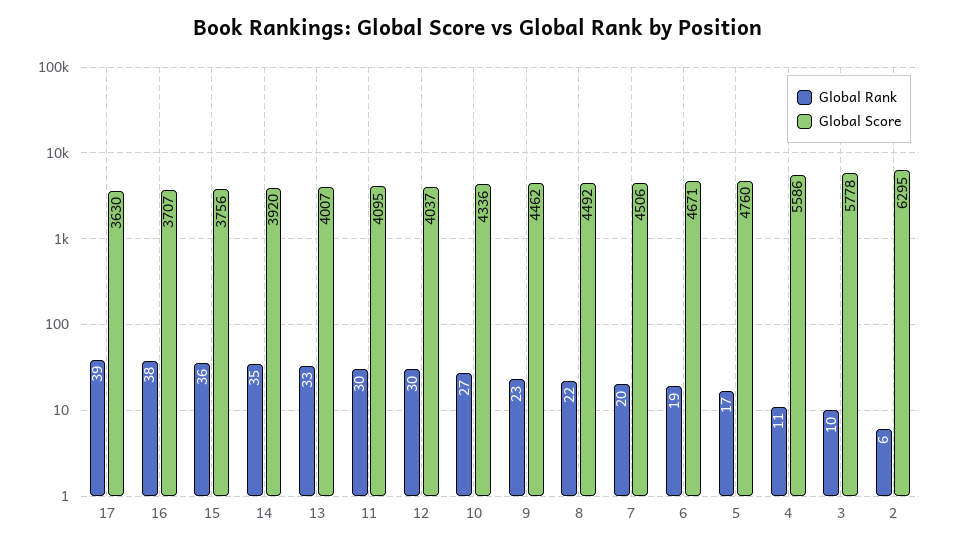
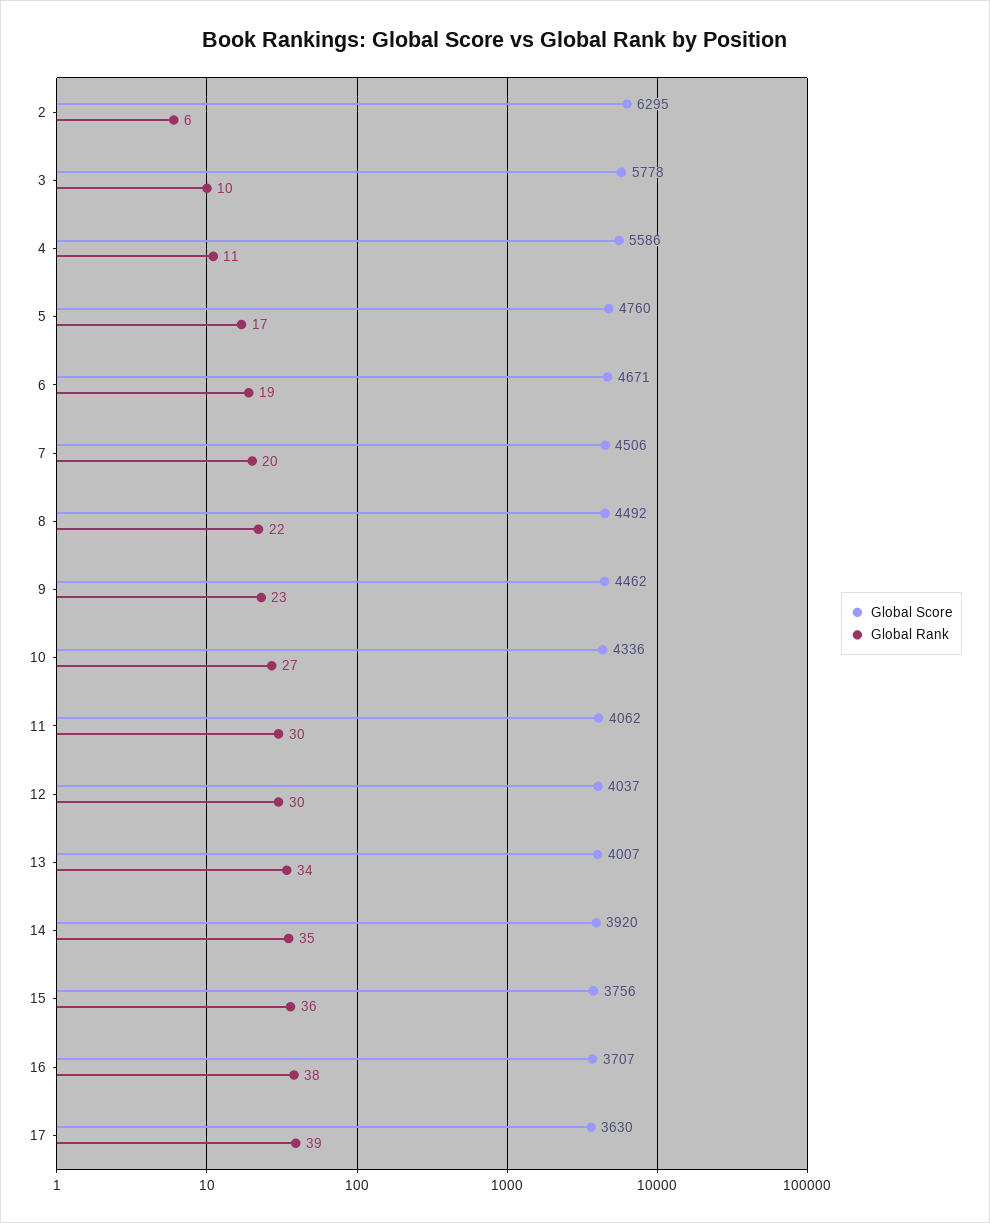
Global Rank, 13: 33 -> 34
Global Score, 11: 4095 -> 4062

